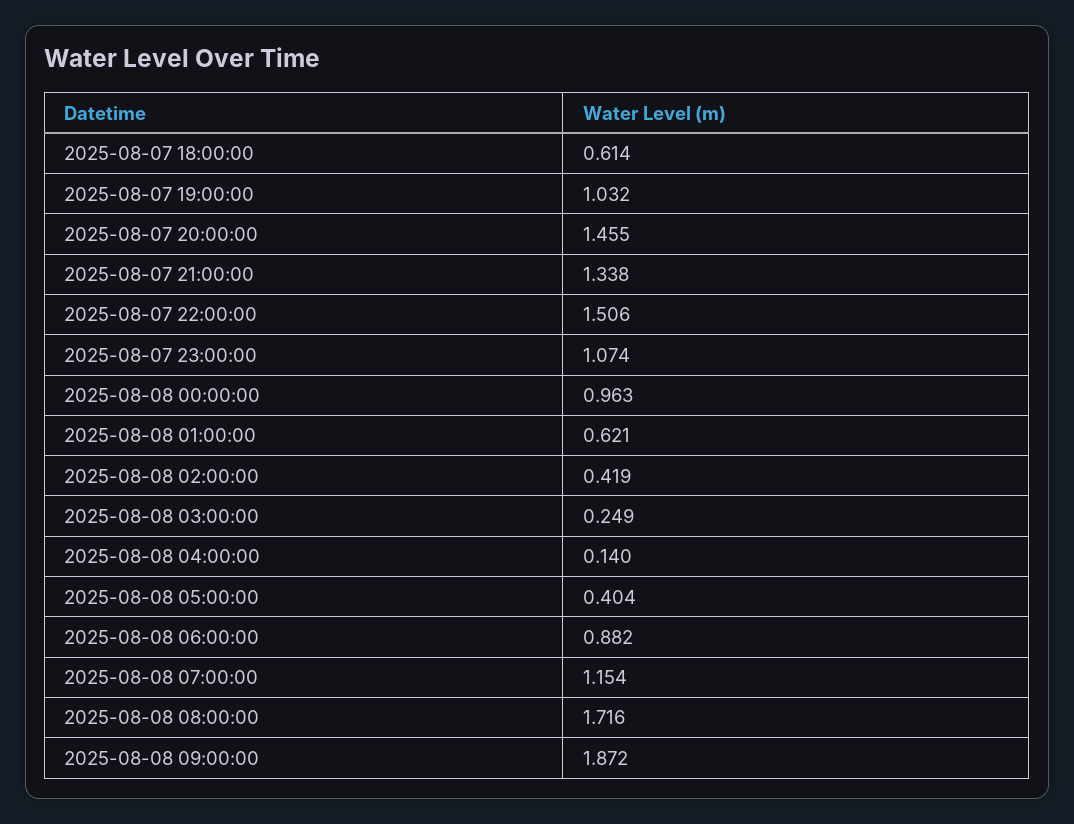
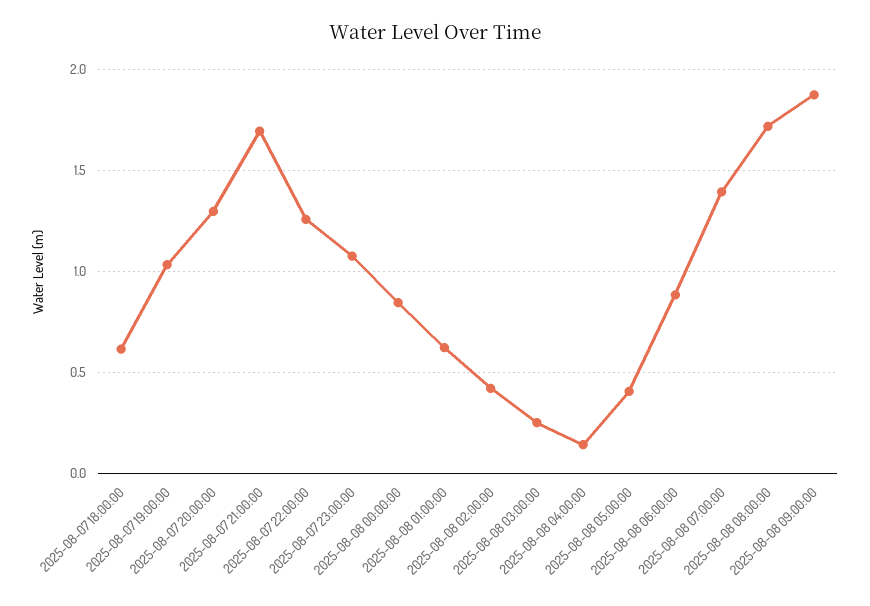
2025-08-07 20:00:00: 1.455 -> 1.3
2025-08-07 21:00:00: 1.338 -> 1.7
2025-08-07 22:00:00: 1.506 -> 1.25
2025-08-08 00:00:00: 0.963 -> 0.85
2025-08-08 07:00:00: 1.154 -> 1.4

